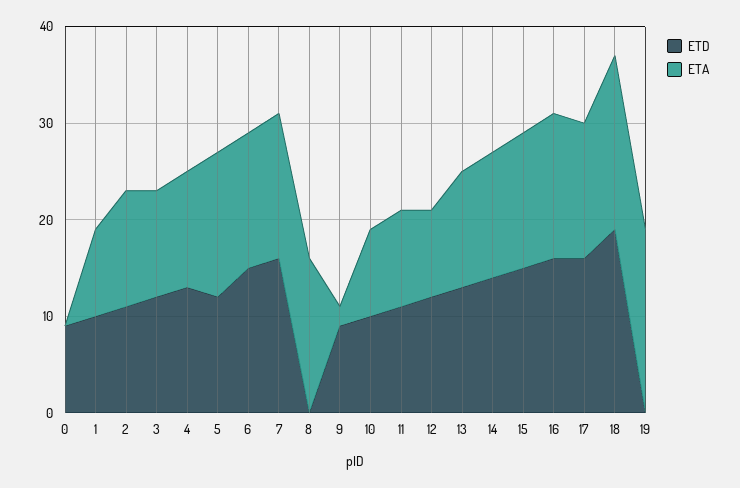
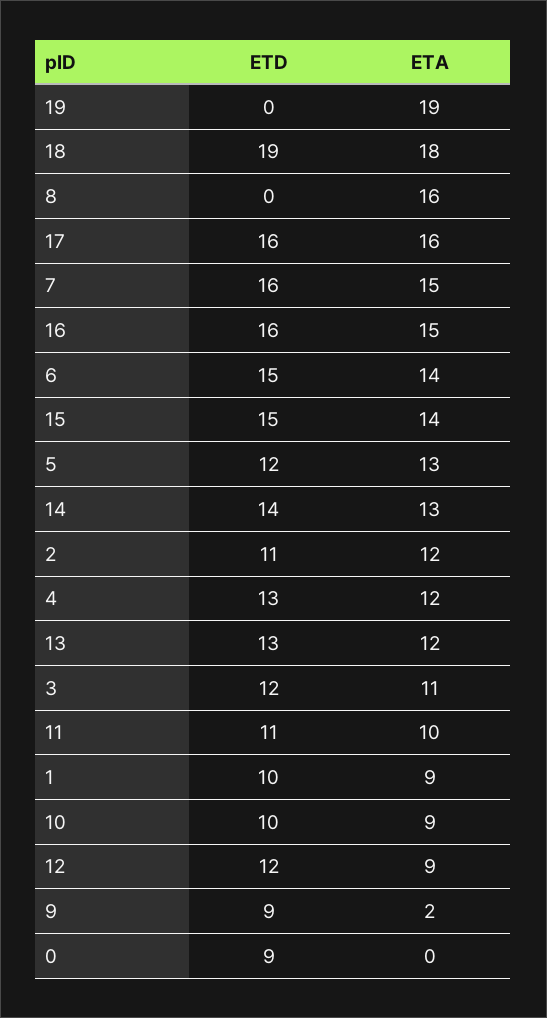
ETA, 5: 15 -> 13
ETA, 17: 14 -> 16

